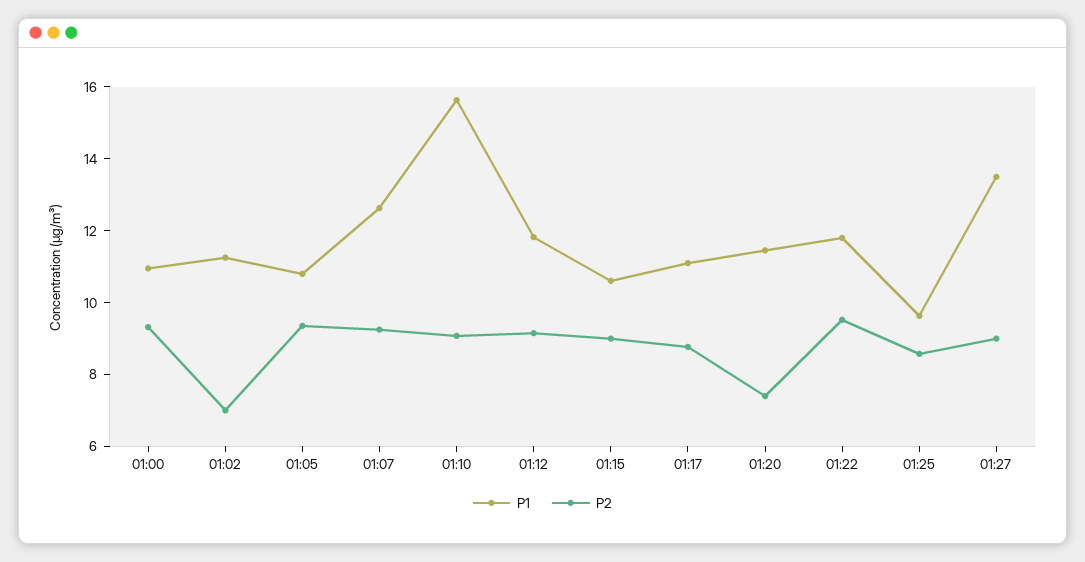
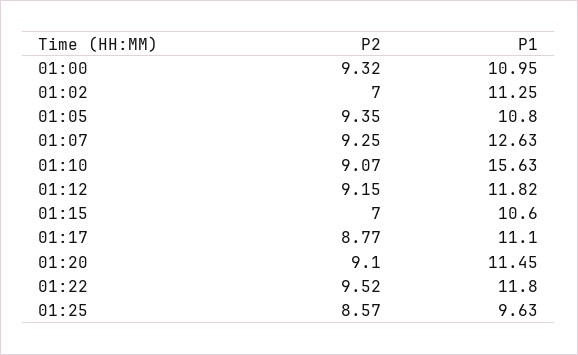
P2, 01:15: 9 -> 7
P2, 01:20: 7.5 -> 9.1
P1, 01:27: 13.5 -> none
P2, 01:27: 9 -> none

